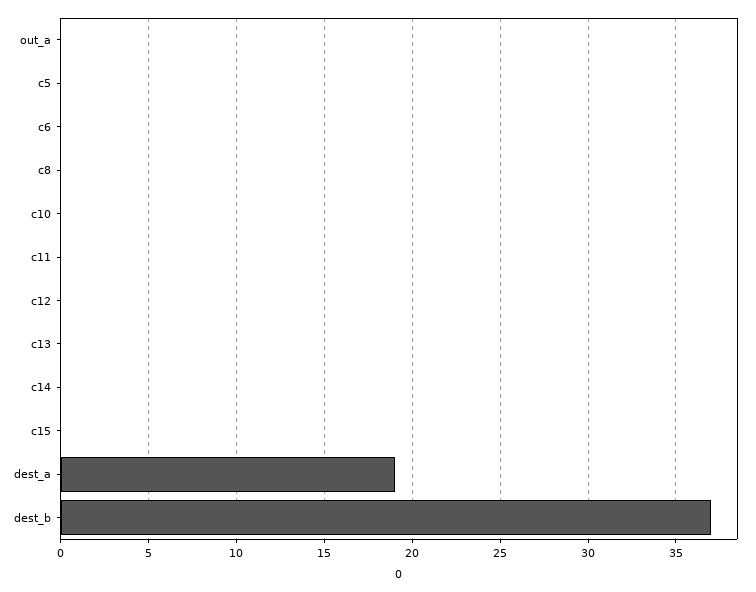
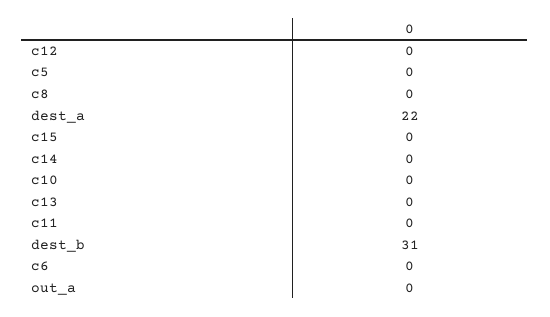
dest_a: 19 -> 22
dest_b: 37 -> 31

